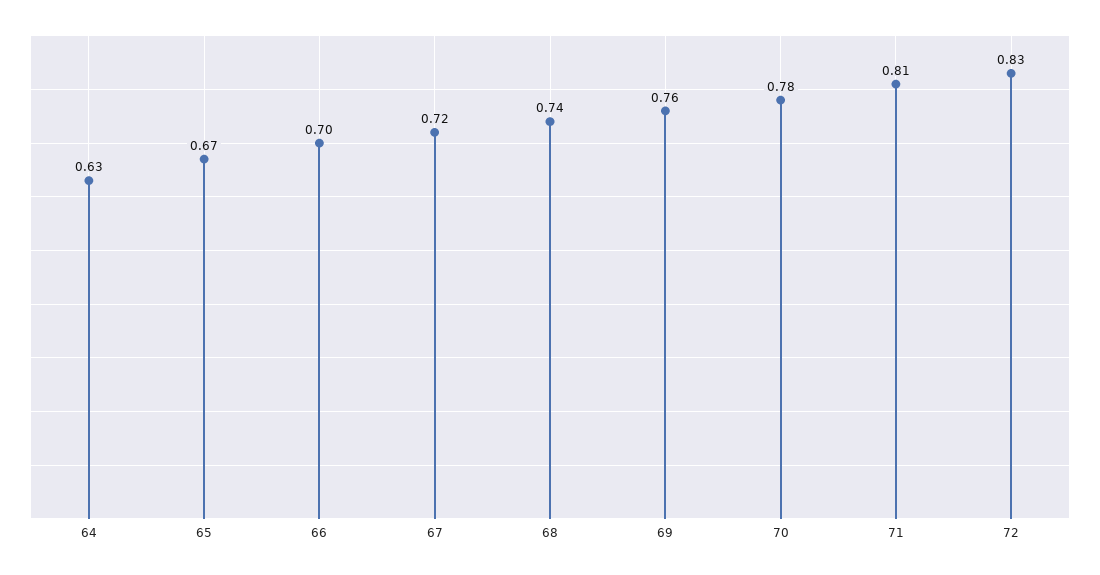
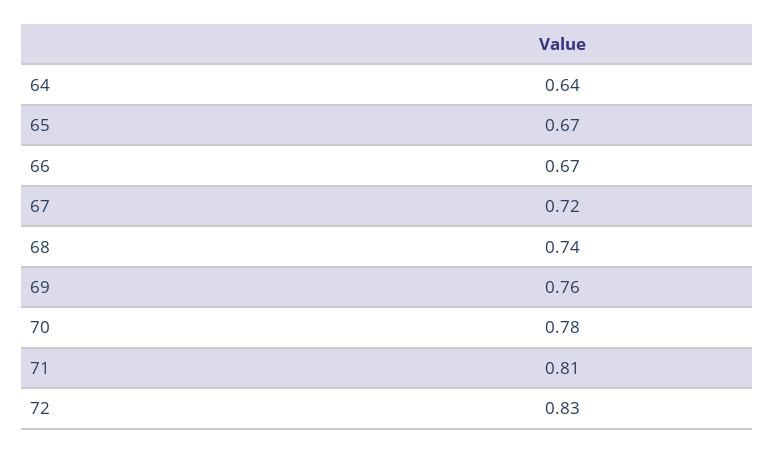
64: 0.63 -> 0.64
66: 0.7 -> 0.67

